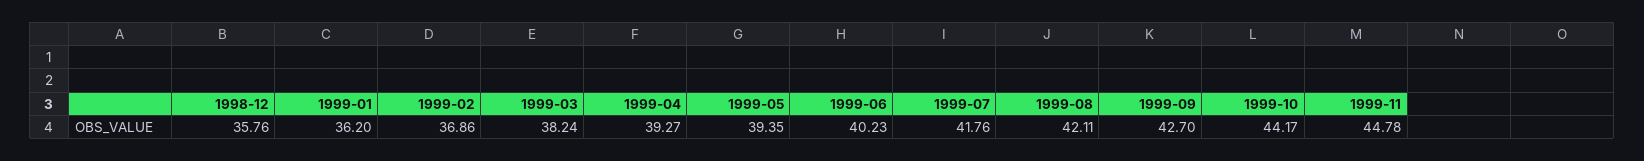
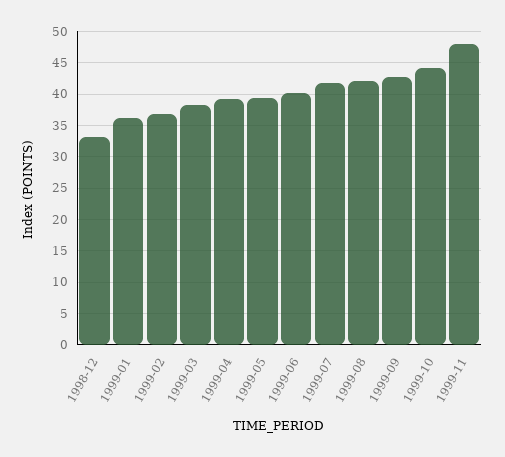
1998-12: 35.76 -> 33
1999-11: 44.78 -> 48

